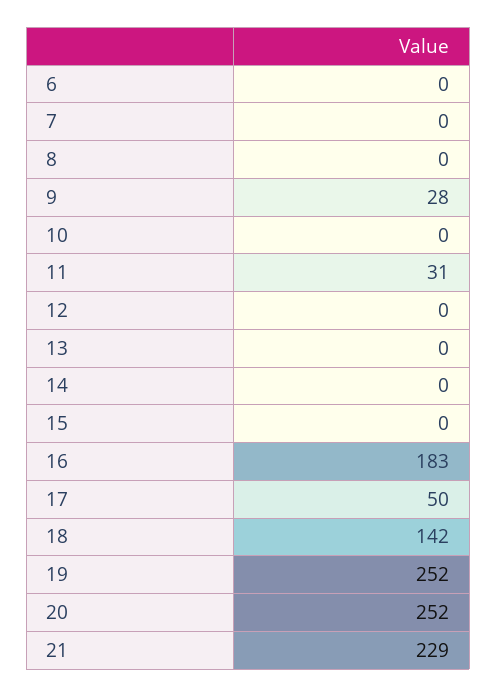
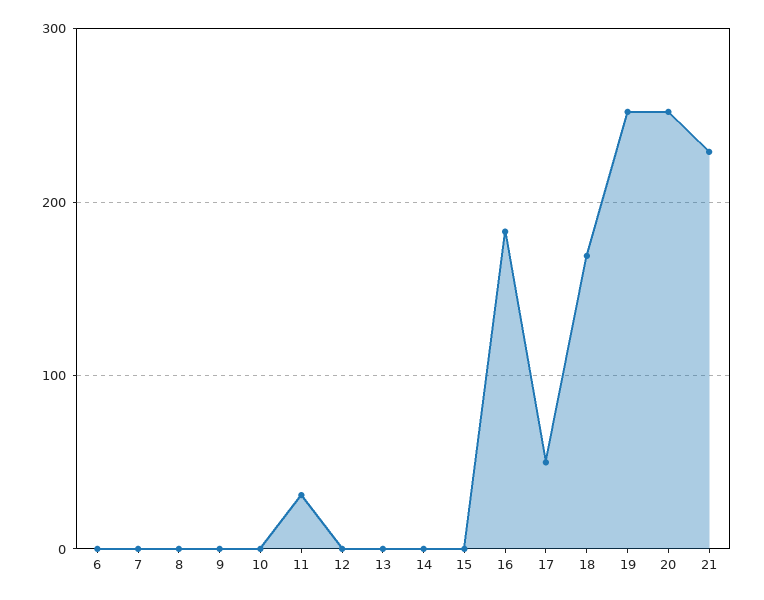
9: 28 -> 0
18: 142 -> 170

